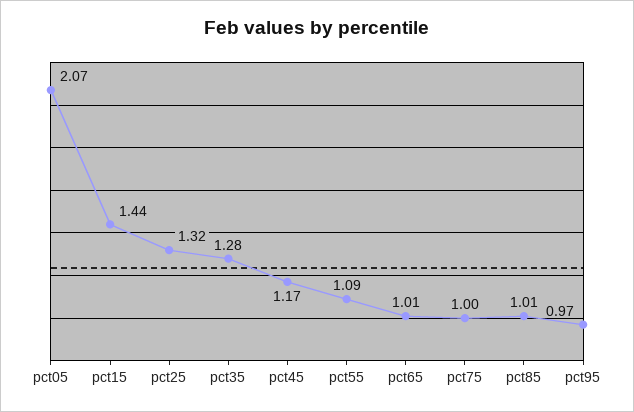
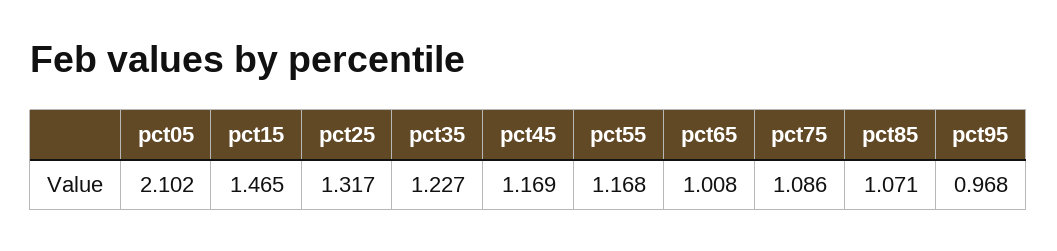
pct05: 2.07 -> 2.102
pct15: 1.44 -> 1.465
pct35: 1.28 -> 1.227
pct55: 1.09 -> 1.168
pct75: 1 -> 1.086
pct85: 1.01 -> 1.071

